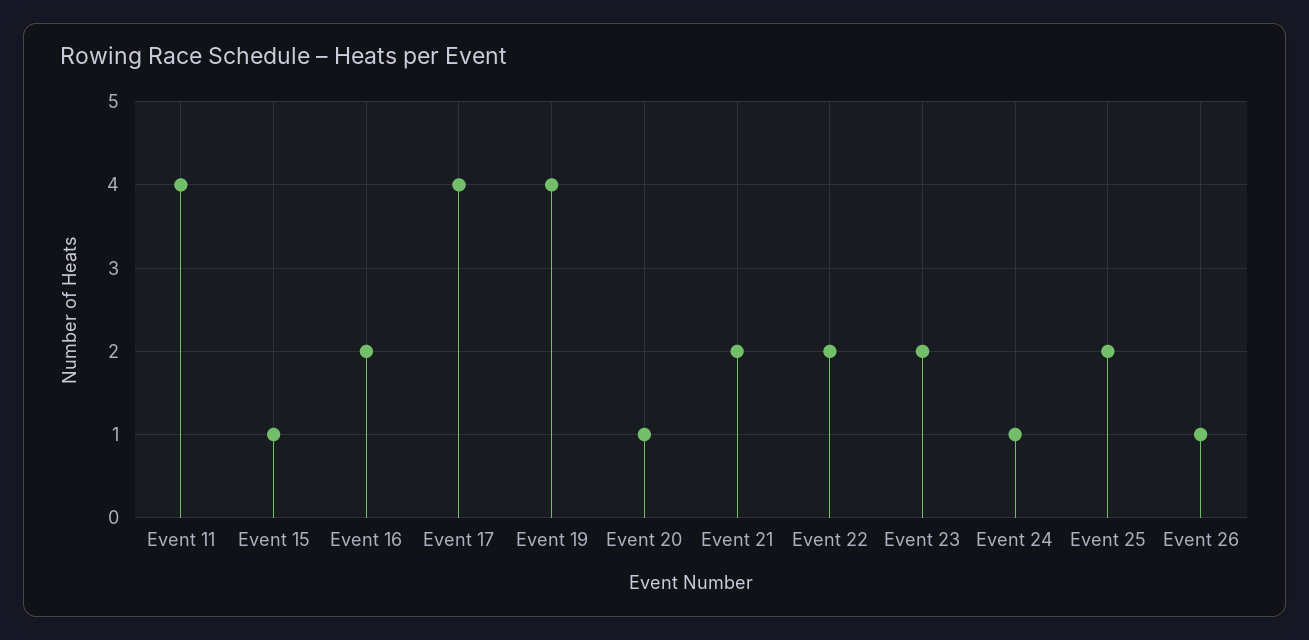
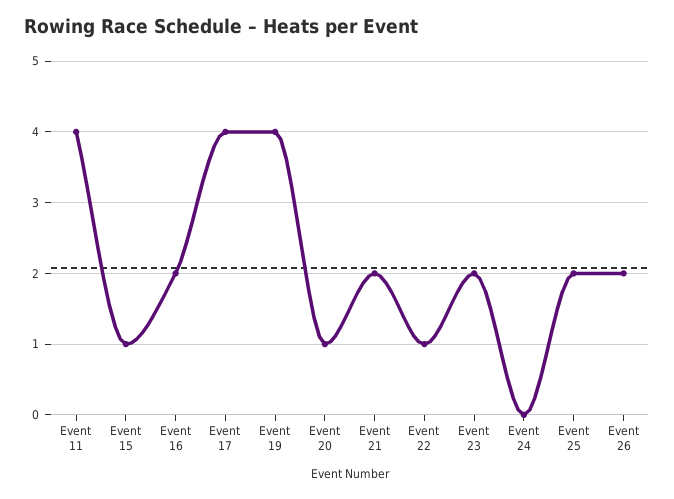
Event 22: 2 -> 1
Event 24: 1 -> 0
Event 26: 1 -> 2

